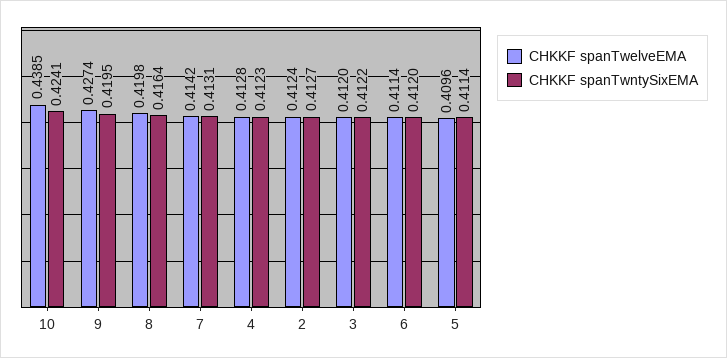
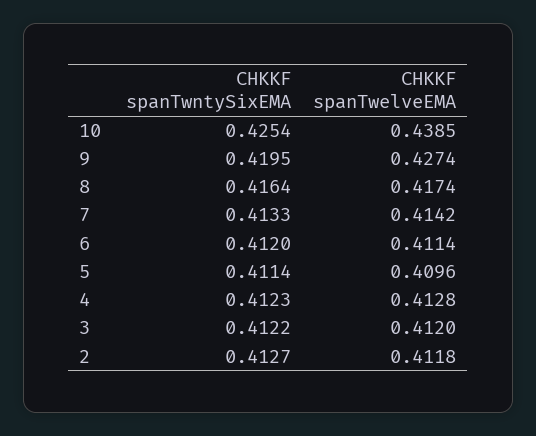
CHKKF spanTwntySixEMA, 10: 0.4241 -> 0.4254
CHKKF spanTwelveEMA, 8: 0.4198 -> 0.4174
CHKKF spanTwntySixEMA, 7: 0.4131 -> 0.4133
CHKKF spanTwelveEMA, 2: 0.4124 -> 0.4118

